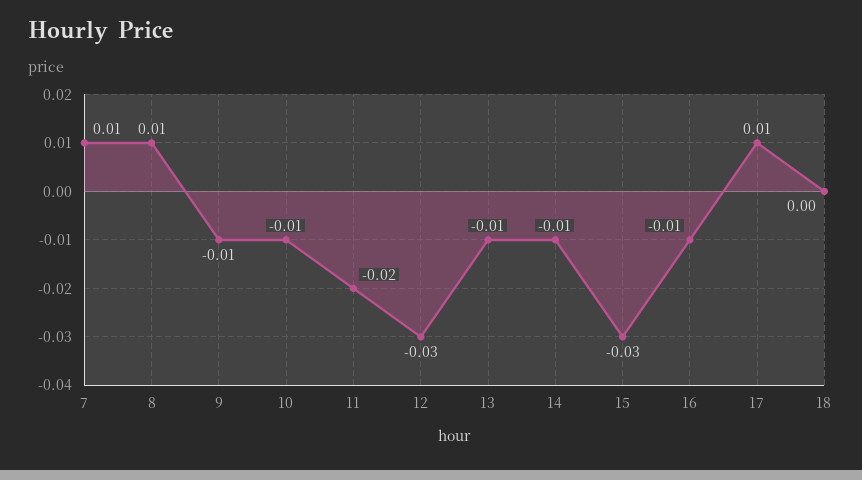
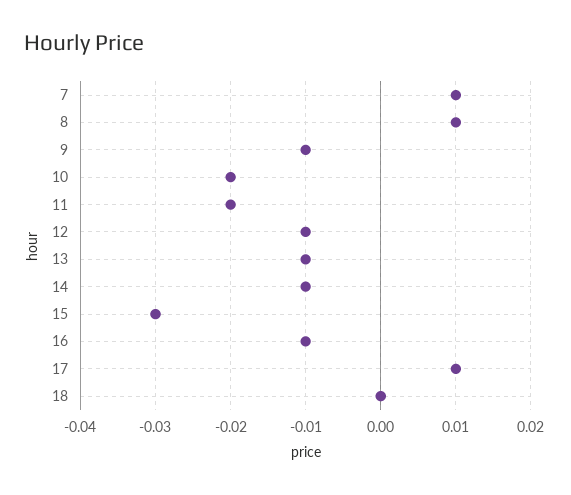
10: -0.01 -> -0.02
12: -0.03 -> -0.01

